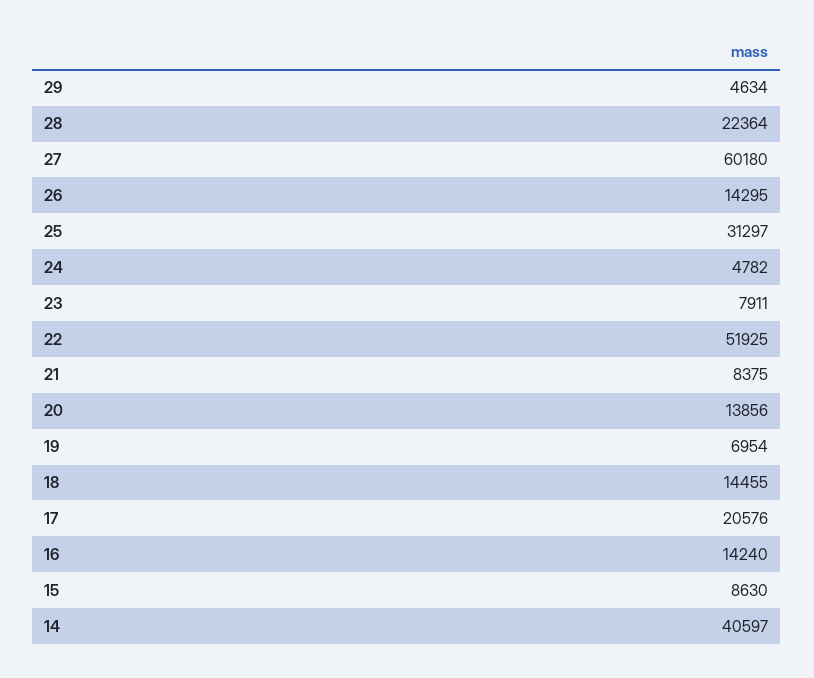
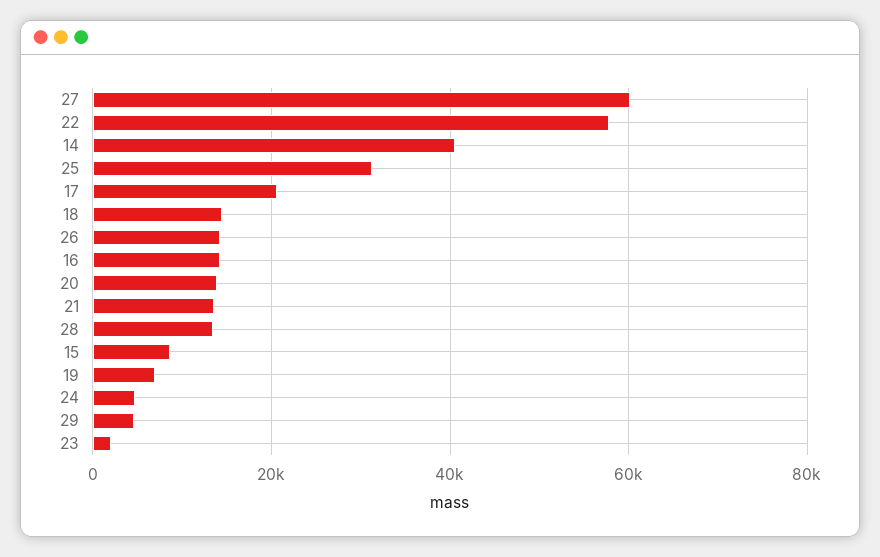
28: 22364 -> 14000
23: 7911 -> 2000
22: 51925 -> 58000
21: 8375 -> 14000

